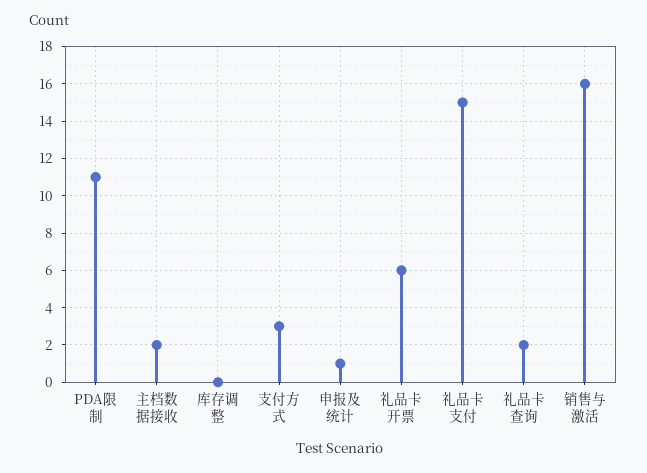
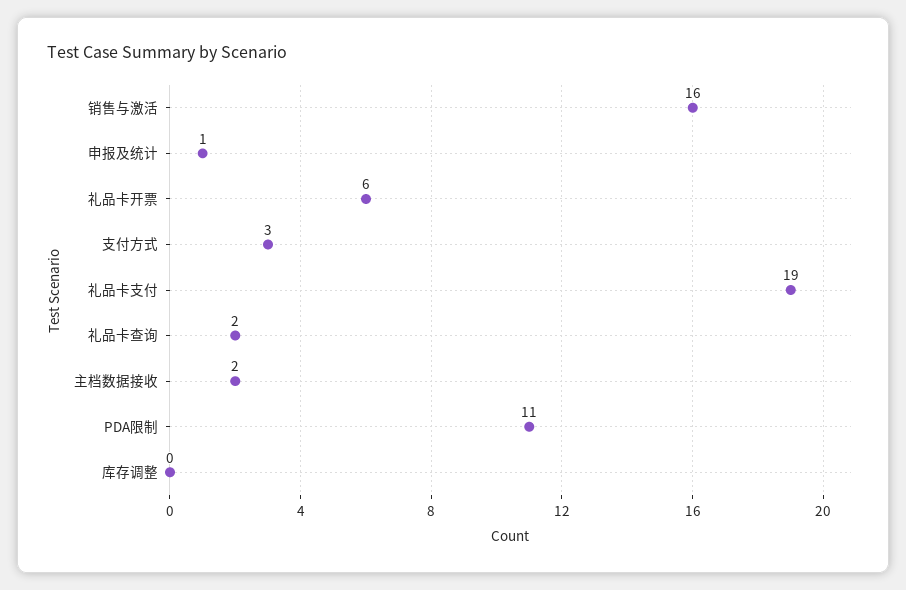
礼品卡支付: 15 -> 19

